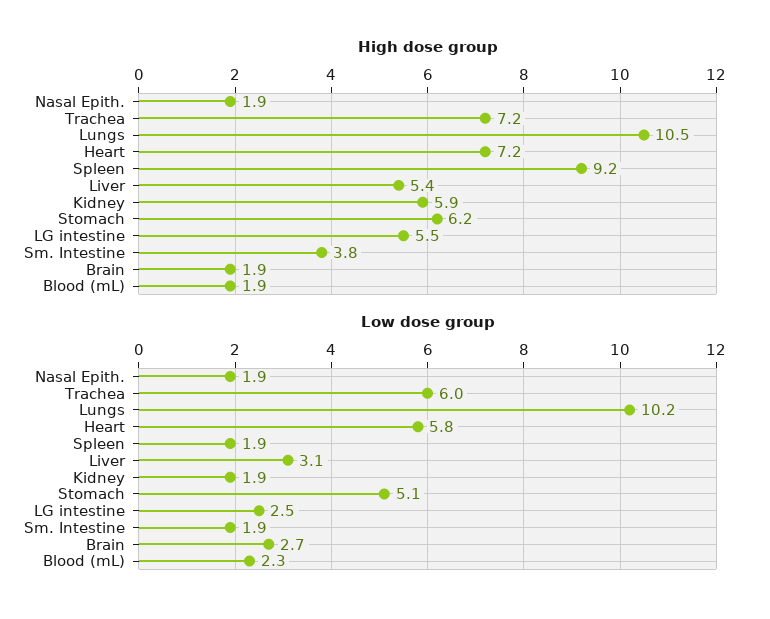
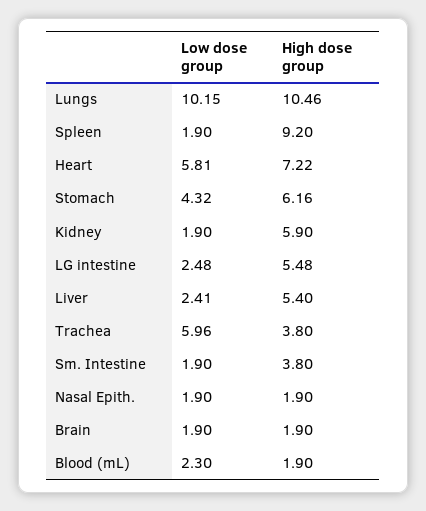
High dose group, Trachea: 7.2 -> 3.8
Low dose group, Liver: 3.1 -> 2.41
Low dose group, Stomach: 5.1 -> 4.32
Low dose group, Brain: 2.7 -> 1.9

